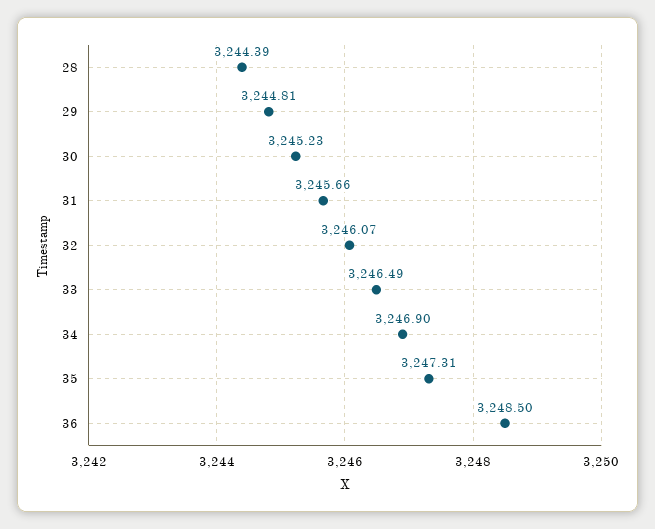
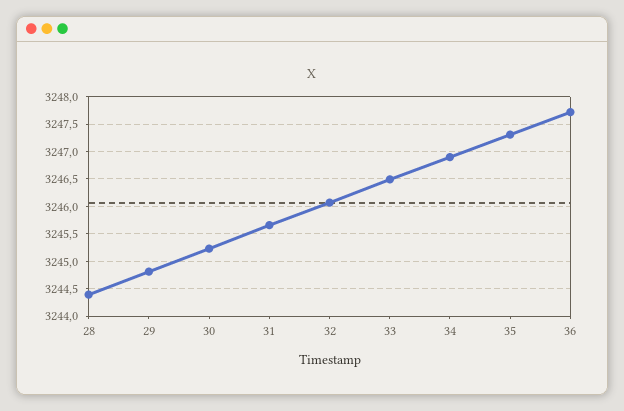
36: 3248.5 -> 3247.75

